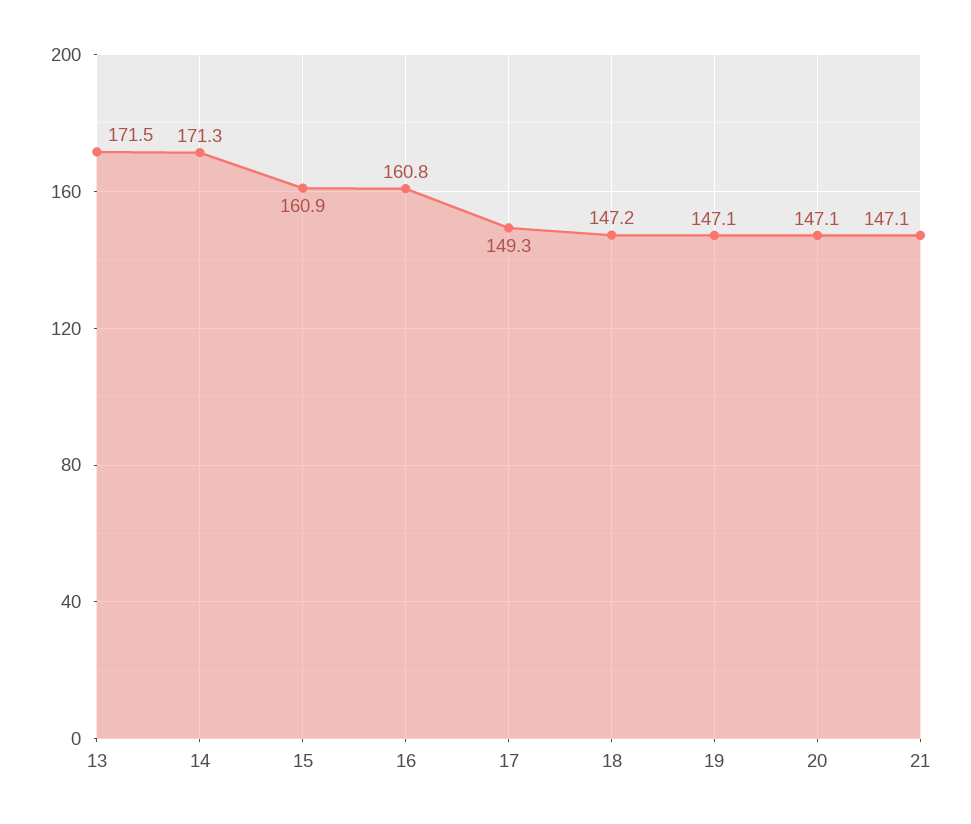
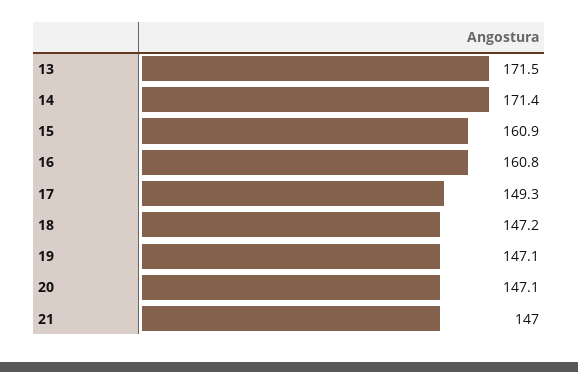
14: 171.3 -> 171.4
21: 147.1 -> 147

